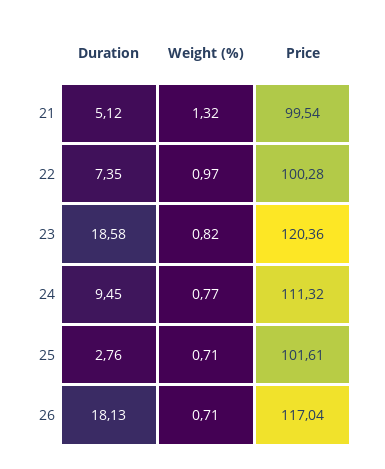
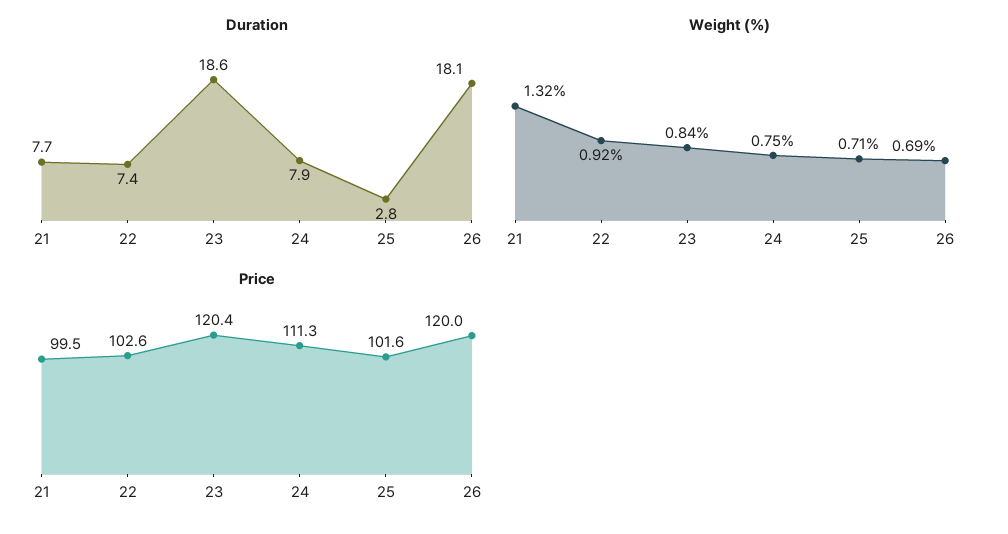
Duration, 21: 5.12 -> 7.7
Weight (%), 22: 0.97 -> 0.92
Price, 22: 100.28 -> 102.6
Weight (%), 23: 0.82 -> 0.84
Duration, 24: 9.45 -> 7.9
Weight (%), 24: 0.77 -> 0.75
Weight (%), 26: 0.71 -> 0.69
Price, 26: 117.04 -> 120

